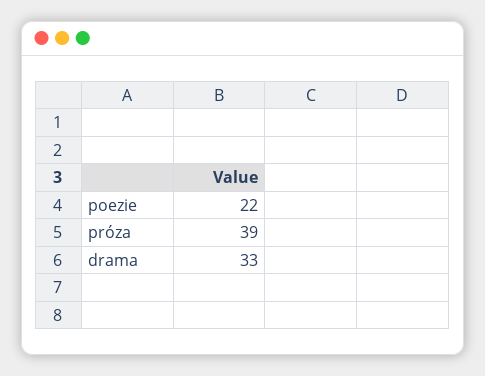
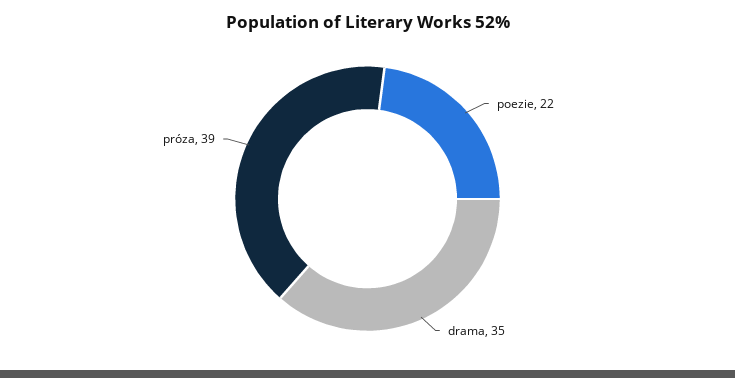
drama: 33 -> 35

